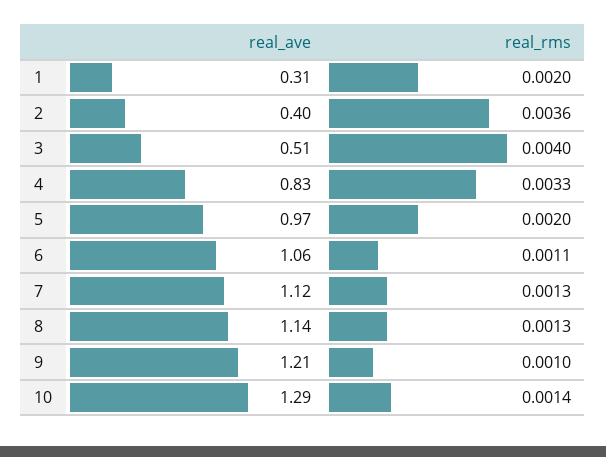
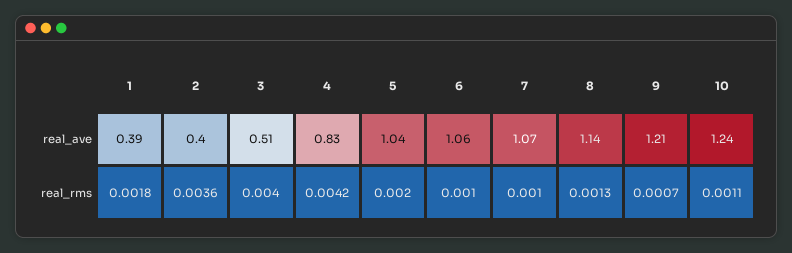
real_ave, 1: 0.31 -> 0.39
real_rms, 1: 0.002 -> 0.0018
real_rms, 4: 0.0033 -> 0.0042
real_ave, 5: 0.97 -> 1.04
real_rms, 6: 0.0011 -> 0.001
real_ave, 7: 1.12 -> 1.07
real_rms, 7: 0.0013 -> 0.001
real_rms, 9: 0.001 -> 0.0007
real_ave, 10: 1.29 -> 1.24
real_rms, 10: 0.0014 -> 0.0011

